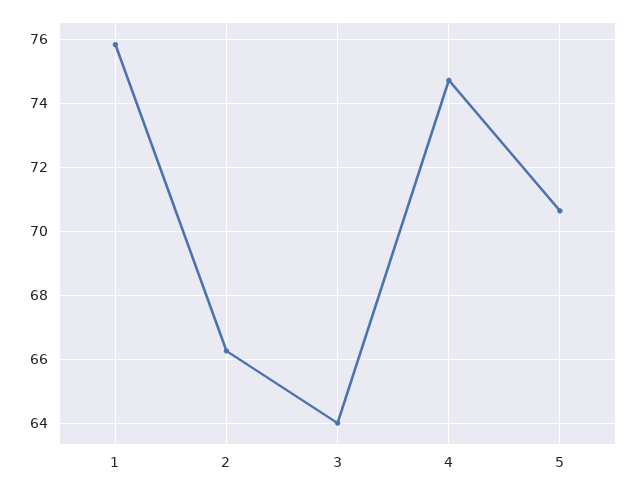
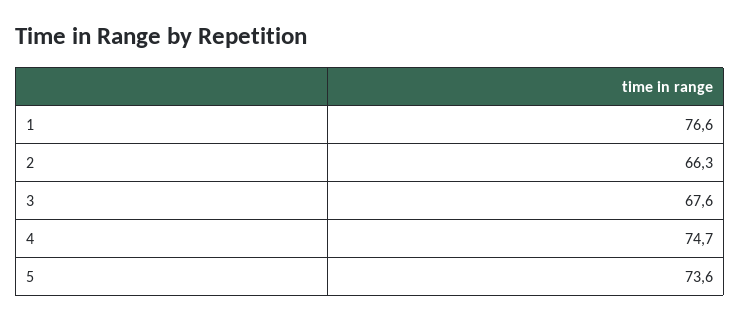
1: 75.8 -> 76.6
3: 64 -> 67.6
5: 70.6 -> 73.6

